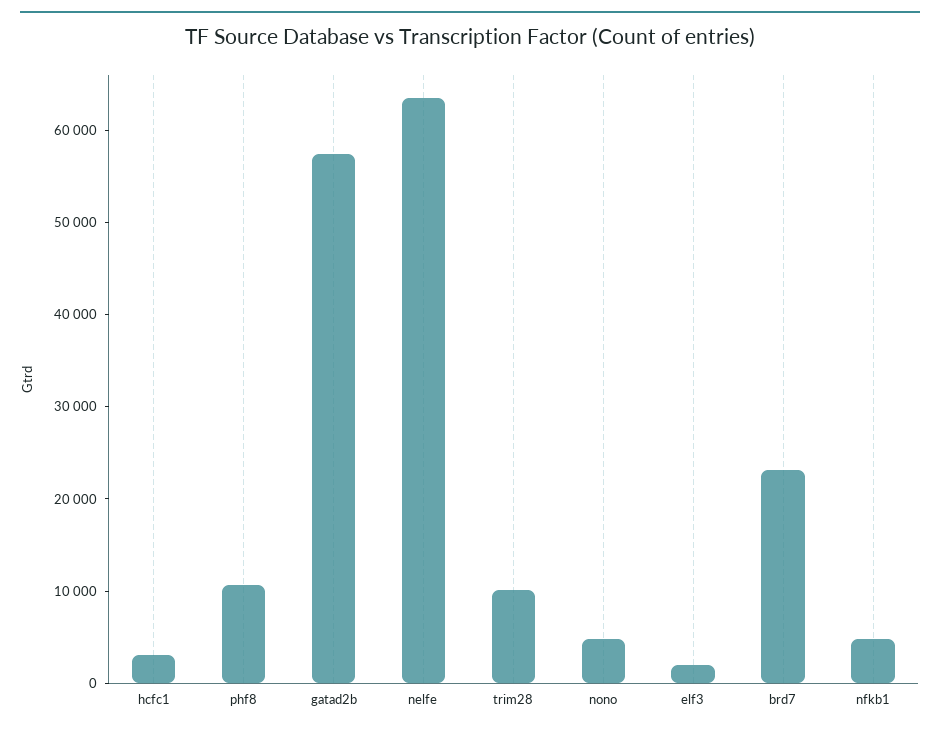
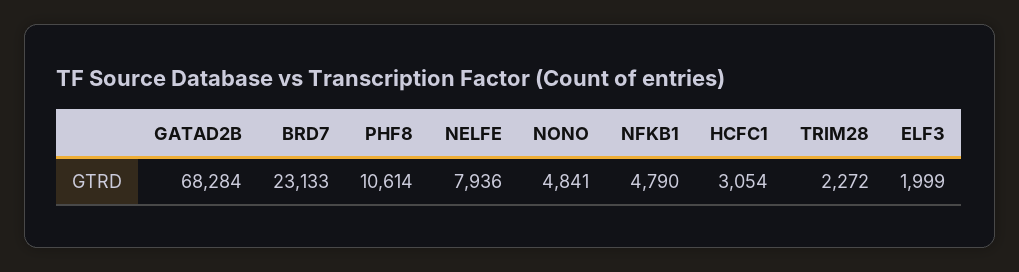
gatad2b: 58000 -> 68284
nelfe: 64000 -> 7936
trim28: 10000 -> 2272

